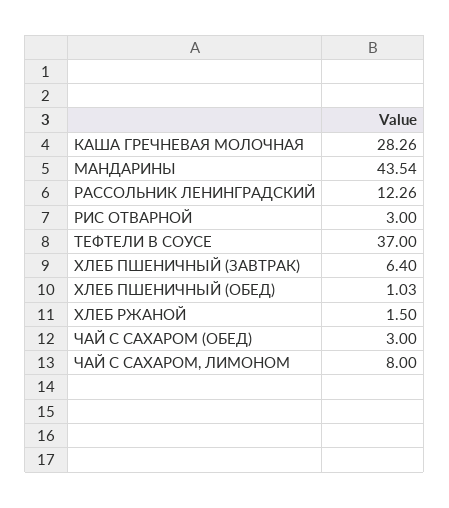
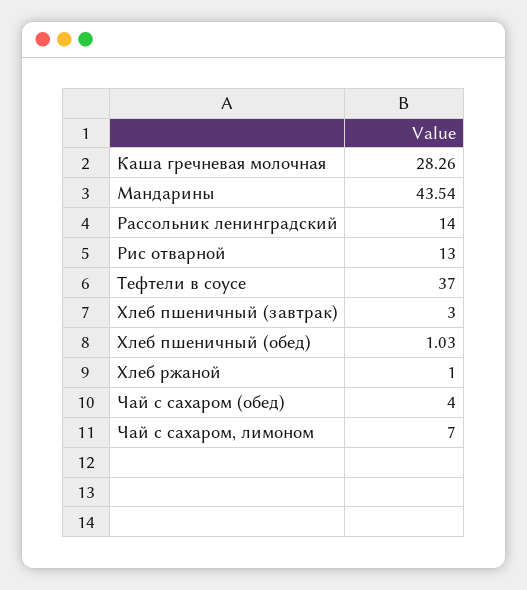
РАССОЛЬНИК ЛЕНИНГРАДСКИЙ: 12.26 -> 14
РИС ОТВАРНОЙ: 3 -> 13
ХЛЕБ ПШЕНИЧНЫЙ (ЗАВТРАК): 6.4 -> 3
ХЛЕБ РЖАНОЙ: 1.5 -> 1
ЧАЙ С САХАРОМ (ОБЕД): 3 -> 4
ЧАЙ С САХАРОМ, ЛИМОНОМ: 8 -> 7

